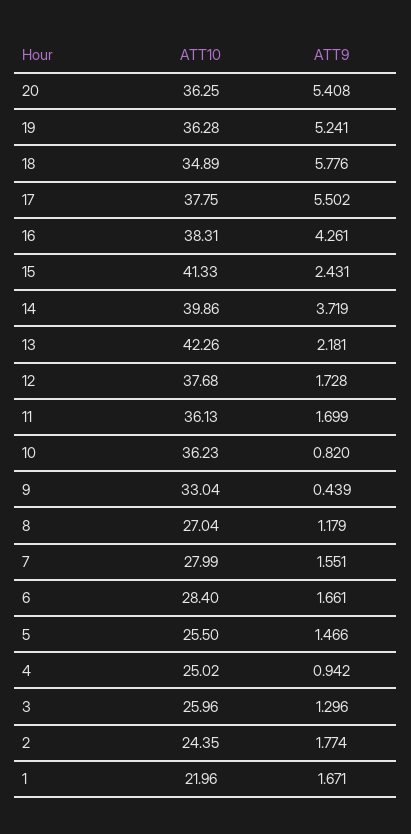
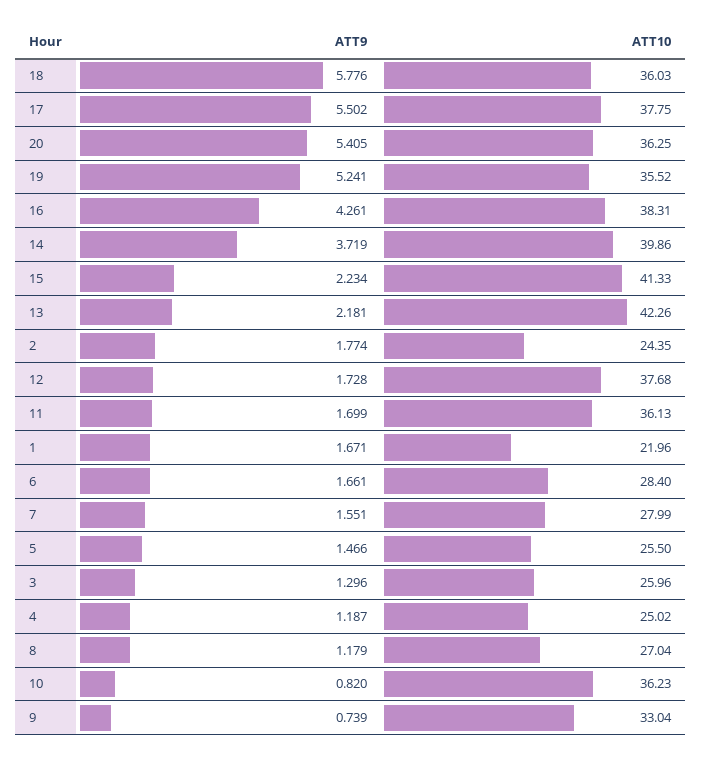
ATT9, 20: 5.408 -> 5.405
ATT10, 19: 36.28 -> 35.52
ATT10, 18: 34.89 -> 36.03
ATT9, 15: 2.431 -> 2.234
ATT9, 9: 0.439 -> 0.739
ATT9, 4: 0.942 -> 1.187

